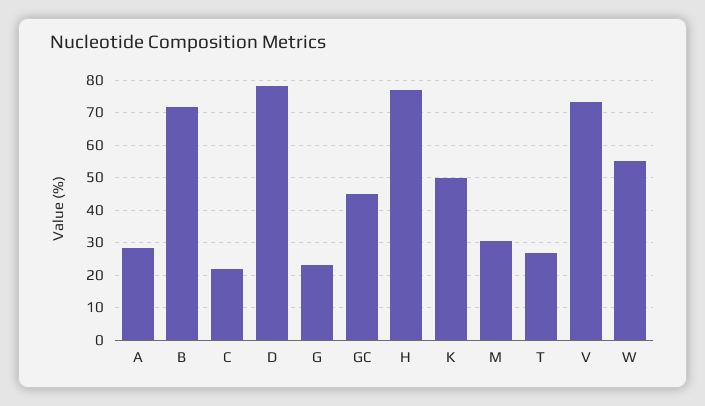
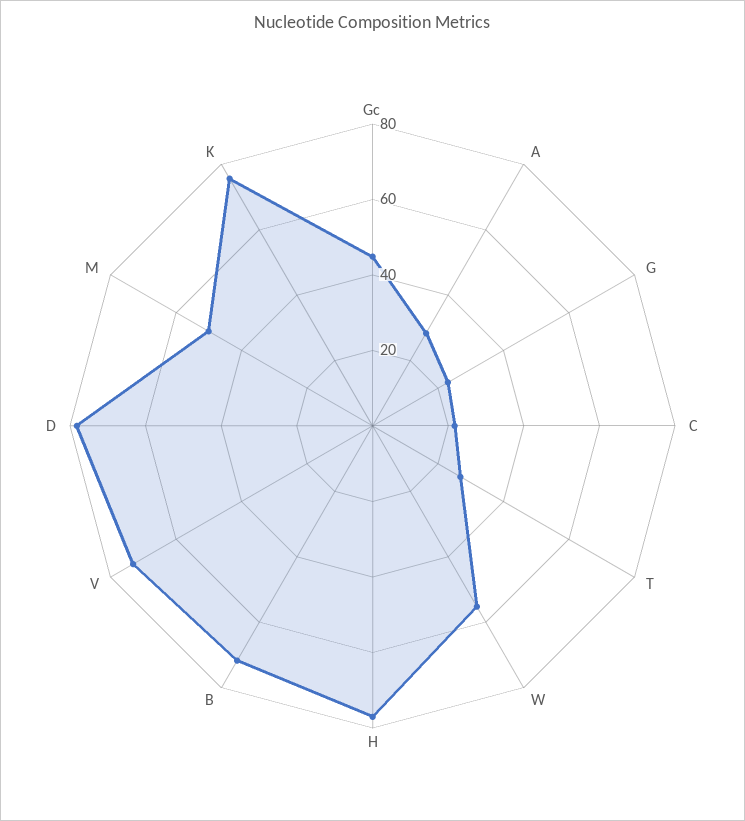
K: 50 -> 75
M: 30 -> 50

